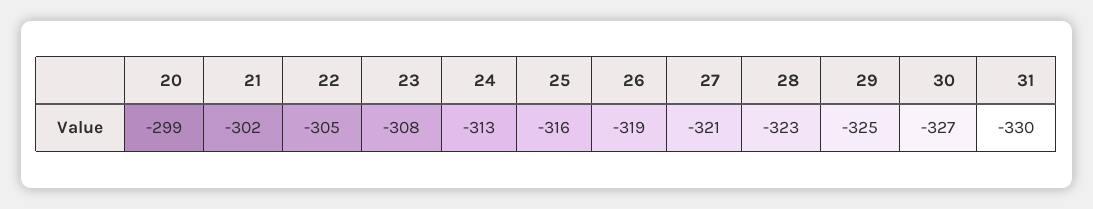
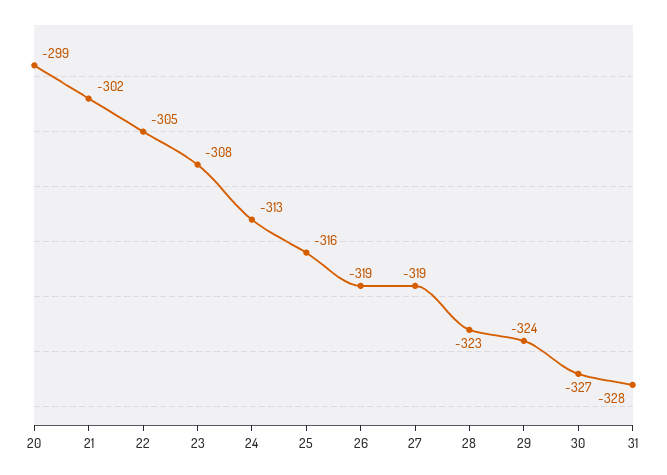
27: -321 -> -319
29: -325 -> -324
31: -330 -> -328

